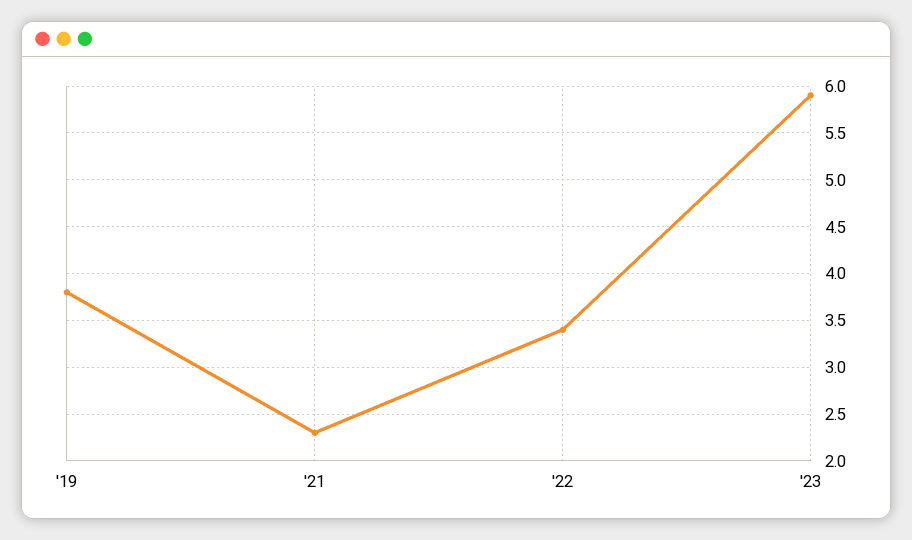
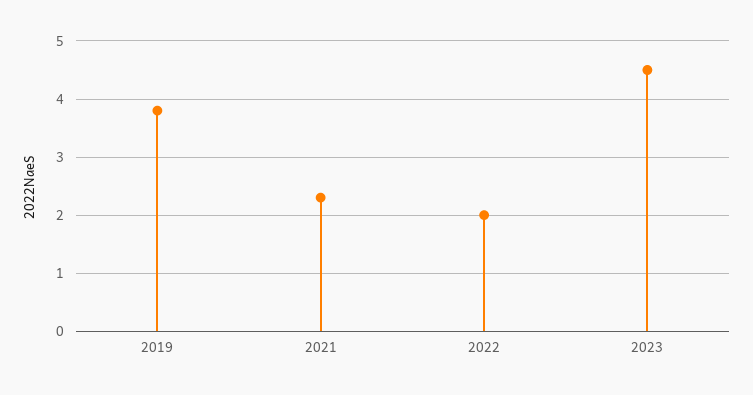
'22: 3.4 -> 2
'23: 5.9 -> 4.5

